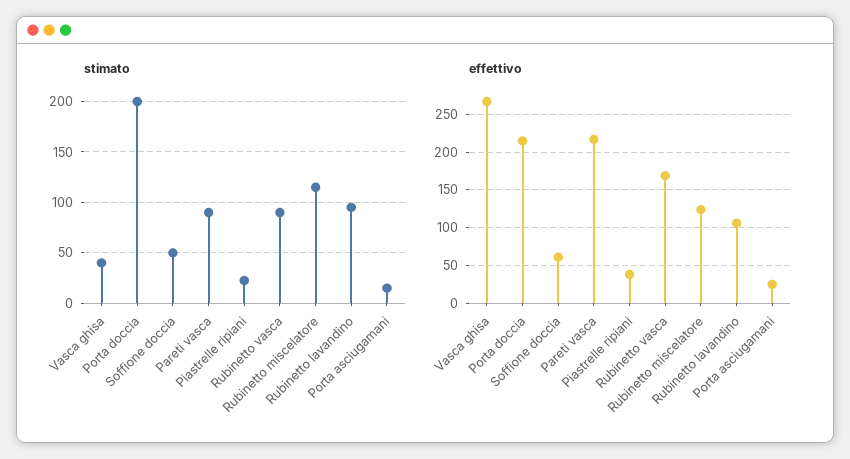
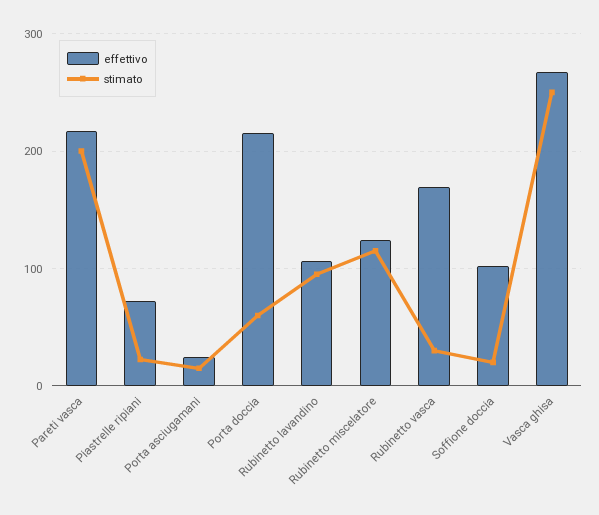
stimato, Vasca ghisa: 40 -> 250
stimato, Porta doccia: 200 -> 60
stimato, Soffione doccia: 50 -> 20
stimato, Pareti vasca: 90 -> 200
stimato, Rubinetto vasca: 90 -> 30
effettivo, Soffione doccia: 60 -> 100
effettivo, Piastrelle ripiani: 40 -> 70

